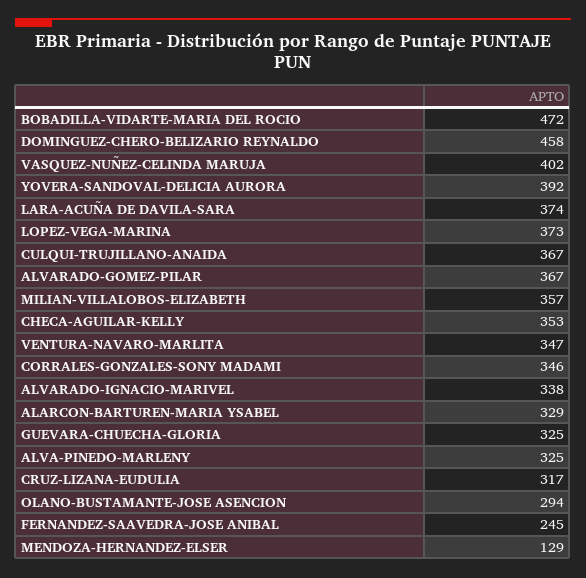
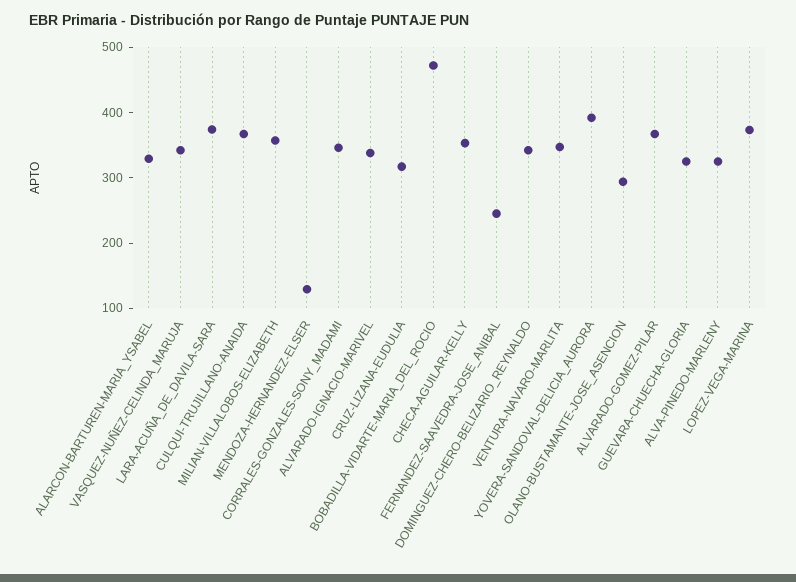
DOMINGUEZ-CHERO-BELIZARIO REYNALDO: 458 -> 340
VASQUEZ-NUÑEZ-CELINDA MARUJA: 402 -> 340

